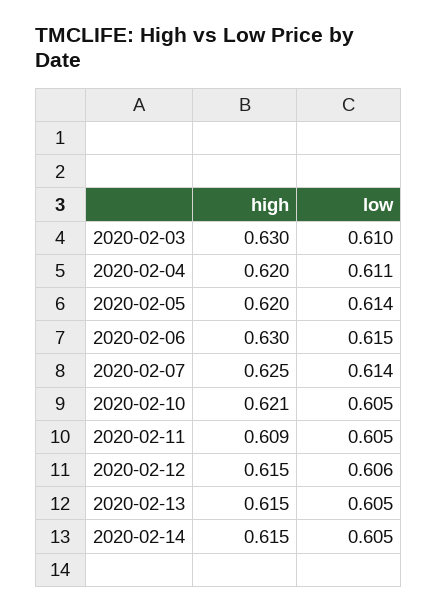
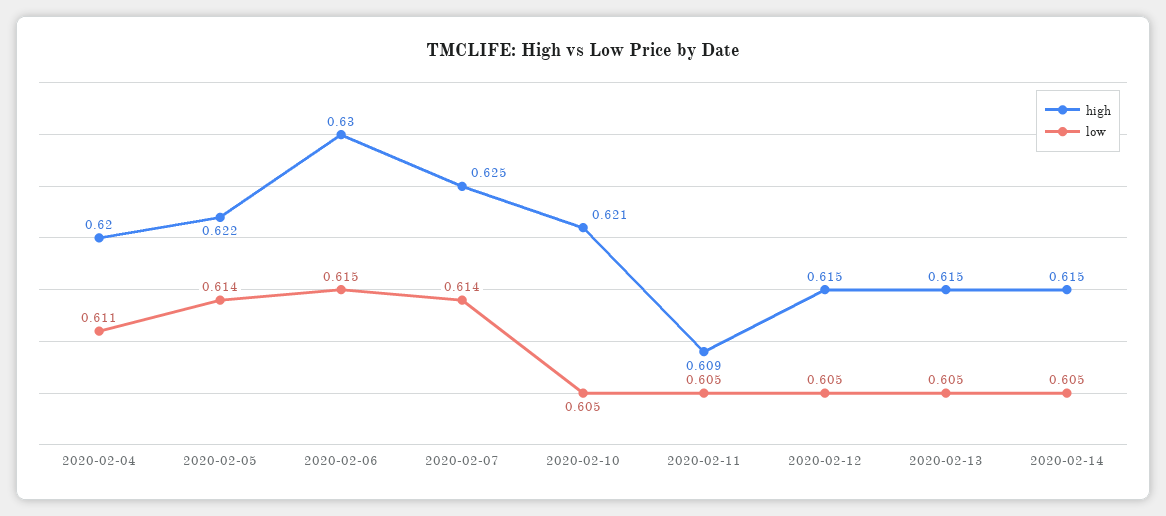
high, 2020-02-03: 0.63 -> none
low, 2020-02-03: 0.61 -> none
high, 2020-02-05: 0.62 -> 0.622
low, 2020-02-12: 0.606 -> 0.605

